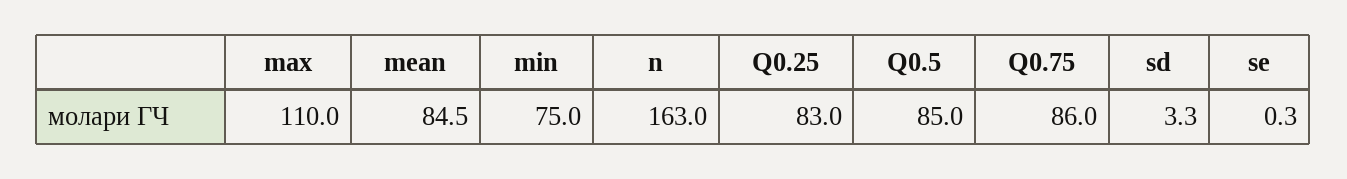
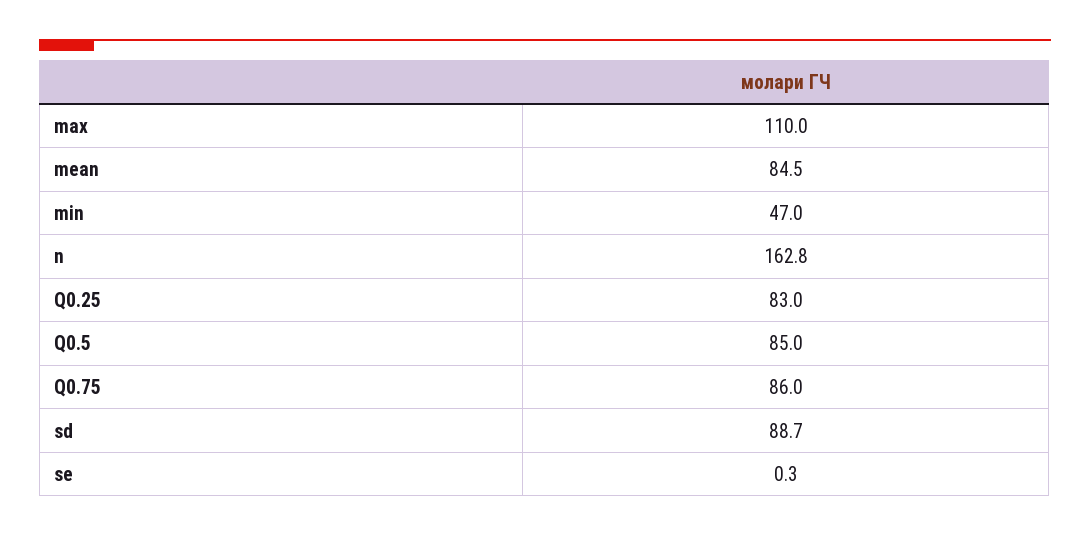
min: 75 -> 47
n: 163 -> 162.8
sd: 3.3 -> 88.7

